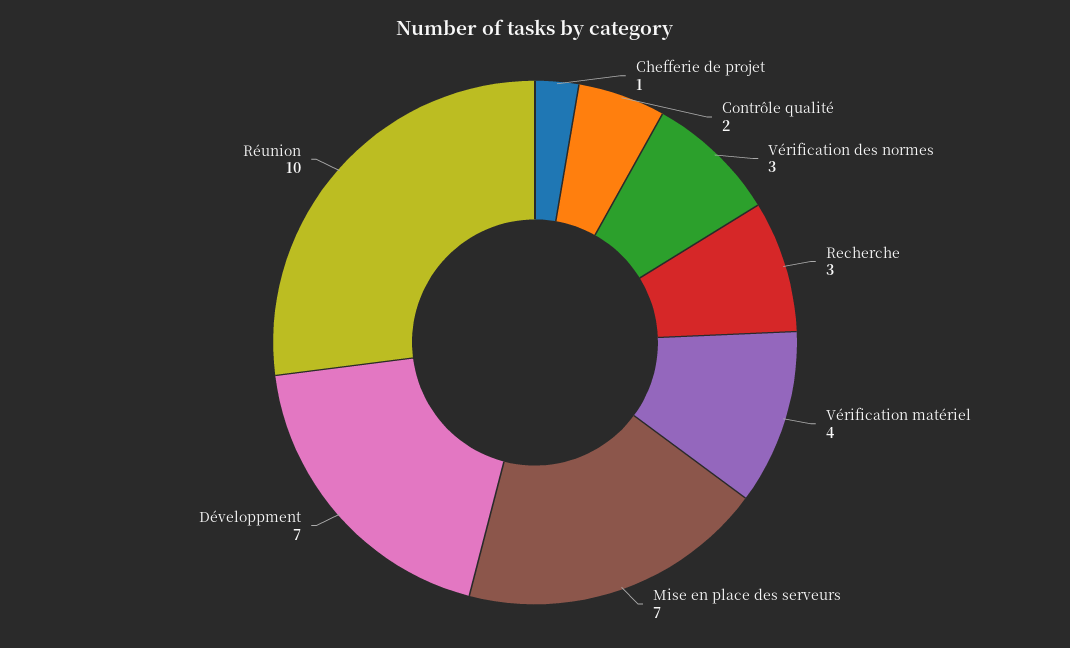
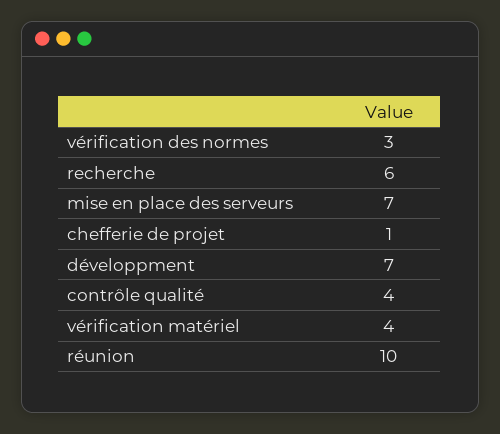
Contrôle qualité: 2 -> 4
Recherche: 3 -> 6

